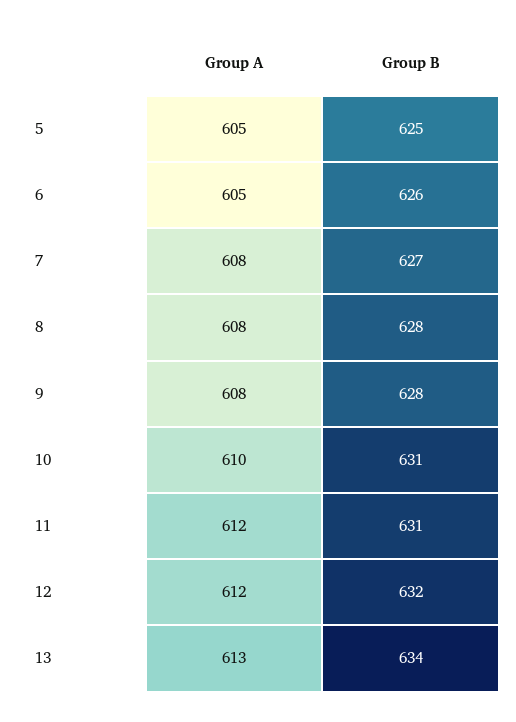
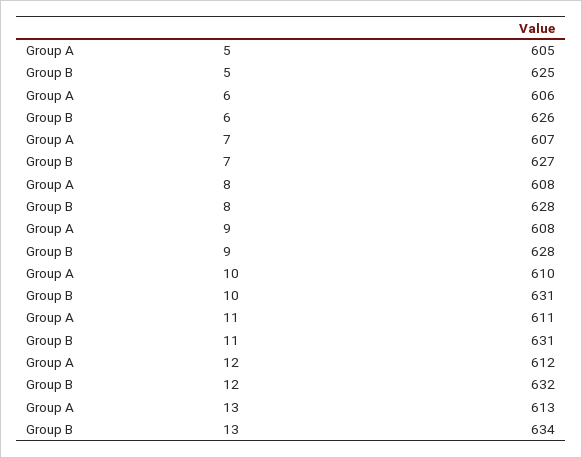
Group A, 6: 605 -> 606
Group A, 7: 608 -> 607
Group A, 11: 612 -> 611

